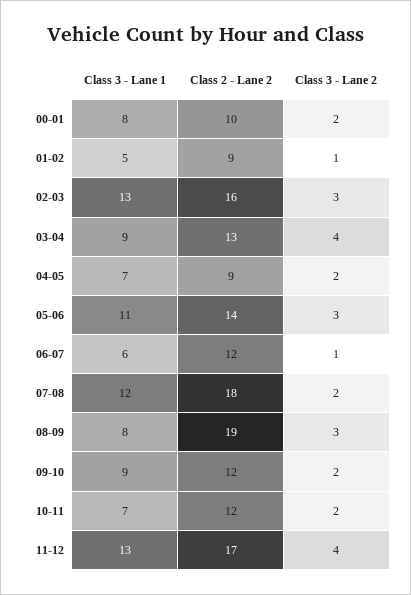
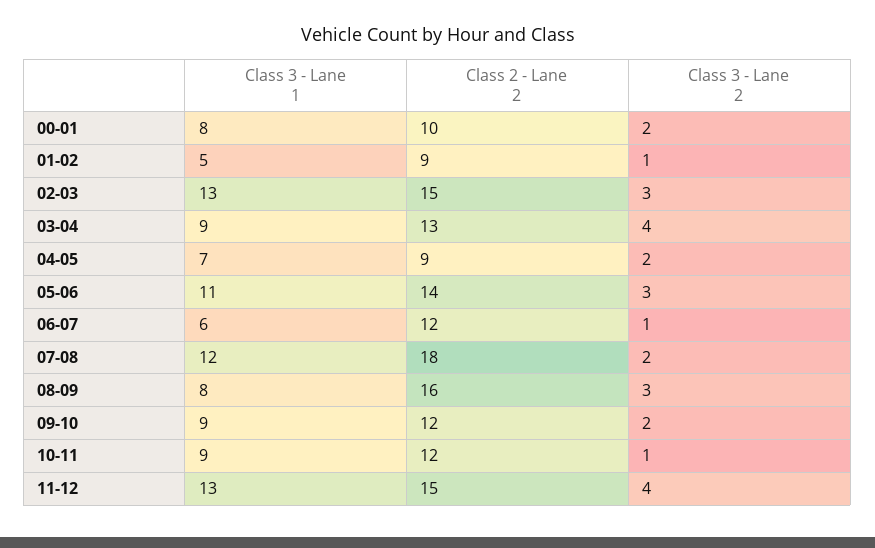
Class 2 - Lane 2, 02-03: 16 -> 15
Class 2 - Lane 2, 08-09: 19 -> 16
Class 3 - Lane 1, 10-11: 7 -> 9
Class 3 - Lane 2, 10-11: 2 -> 1
Class 2 - Lane 2, 11-12: 17 -> 15

